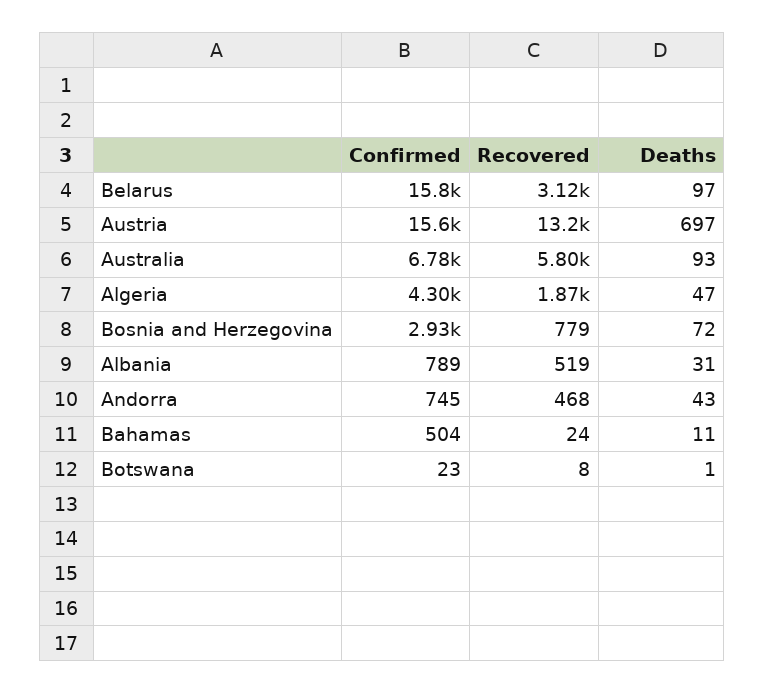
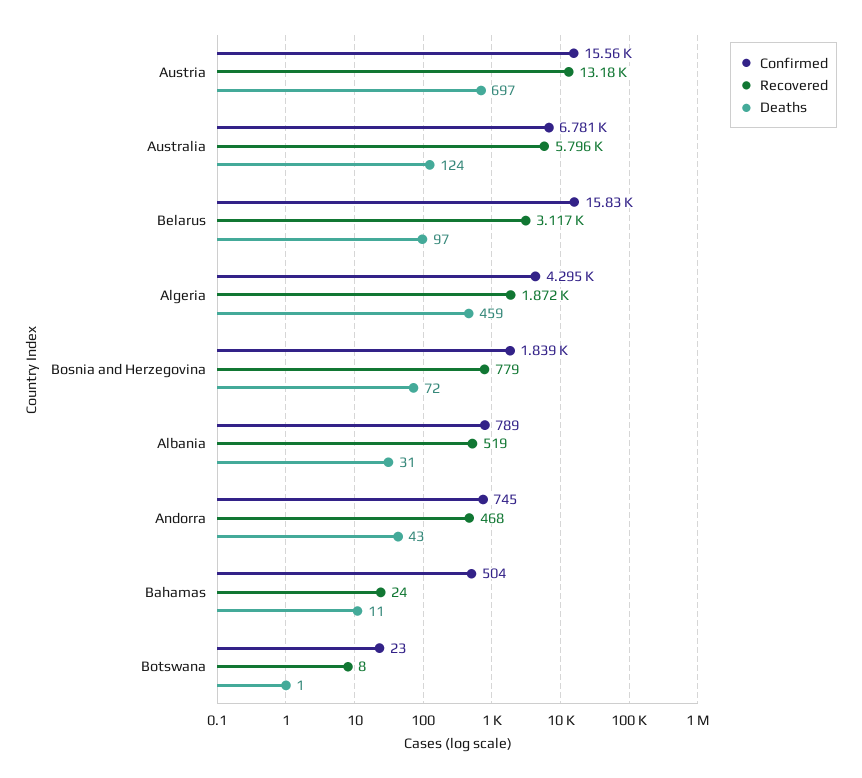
Deaths, Australia: 93 -> 124
Deaths, Algeria: 47 -> 459
Confirmed, Bosnia and Herzegovina: 2930 -> 1839

